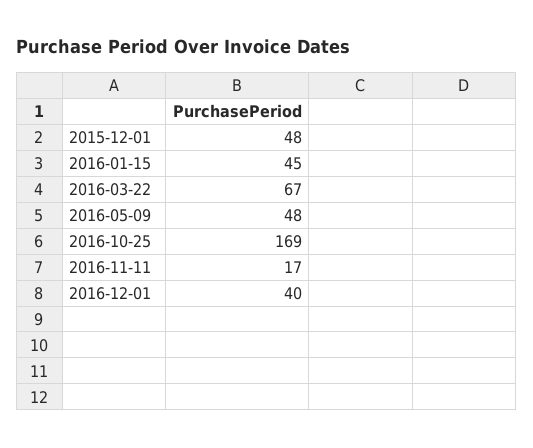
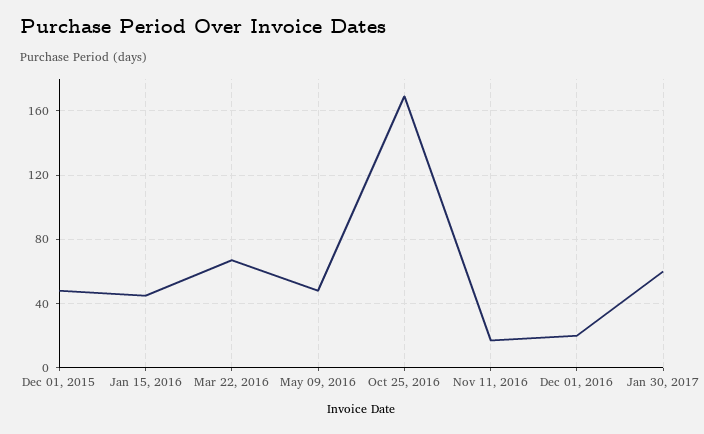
2016-12-01: 40 -> 20
Jan 30, 2017: none -> 60

